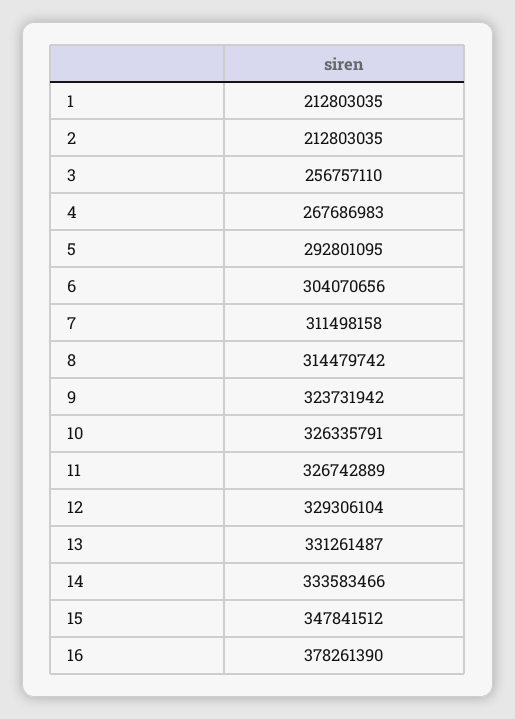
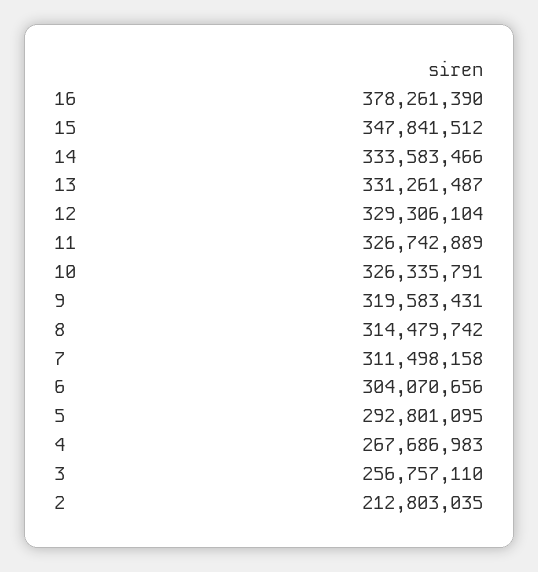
1: 212803035 -> none
9: 323731942 -> 319583431

